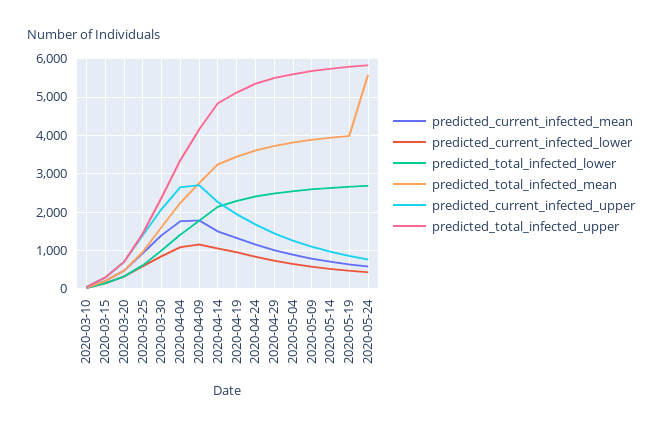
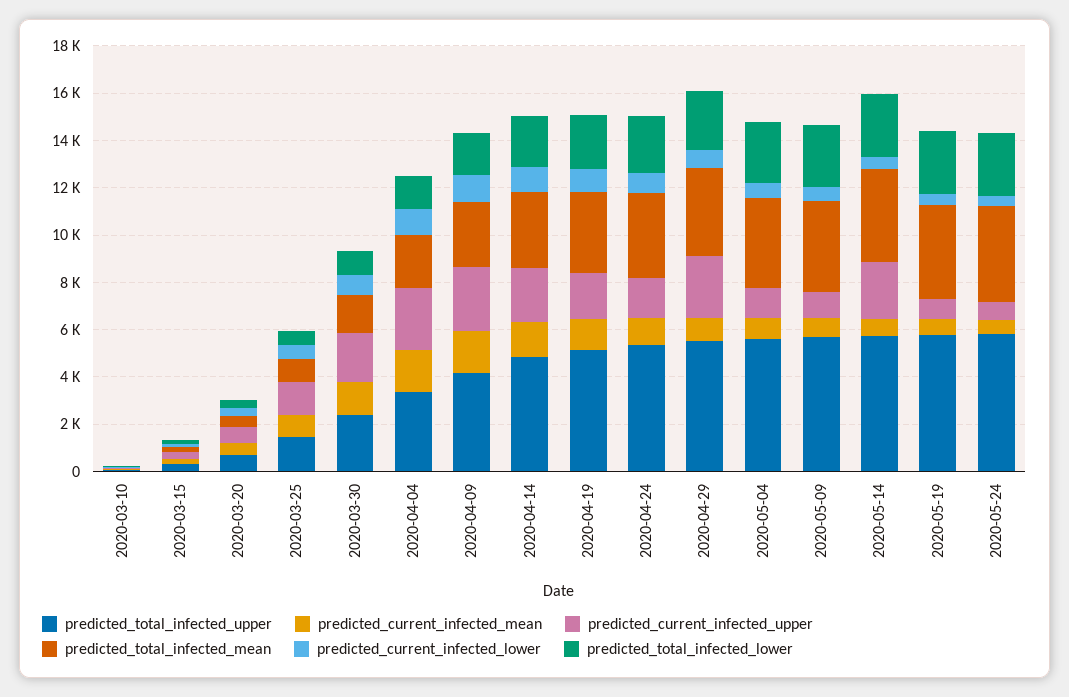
predicted_current_infected_upper, 2020-04-29: 1400 -> 2500
predicted_current_infected_upper, 2020-05-14: 1000 -> 2500
predicted_total_infected_mean, 2020-05-24: 5600 -> 4000

